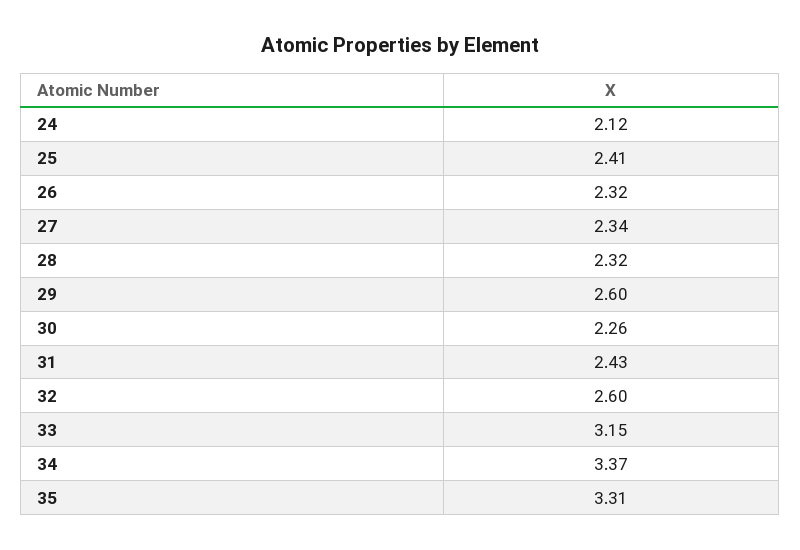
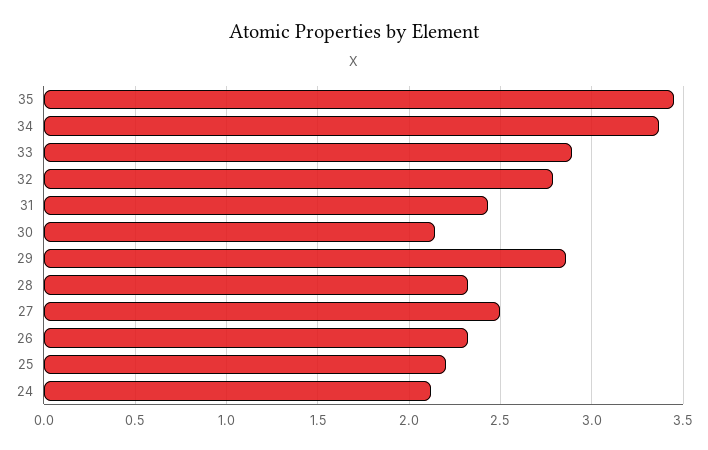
25: 2.41 -> 2.2
27: 2.34 -> 2.5
29: 2.6 -> 2.85
30: 2.26 -> 2.15
32: 2.6 -> 2.8
33: 3.15 -> 2.9
35: 3.31 -> 3.45

